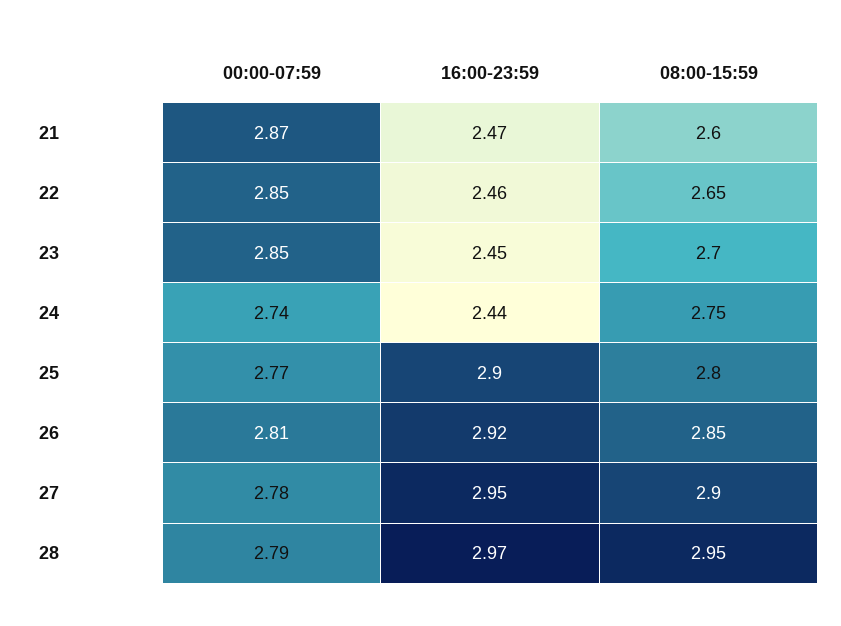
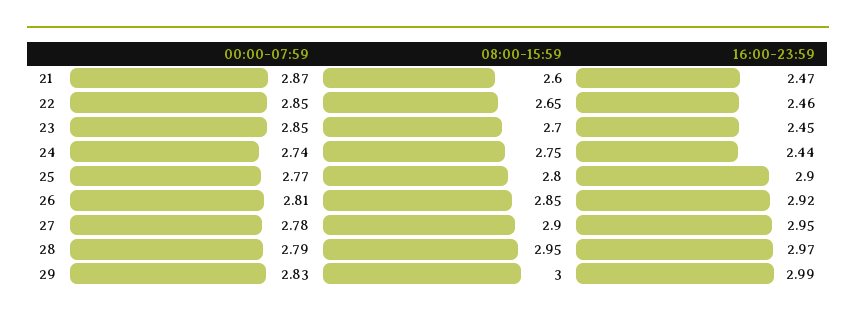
00:00-07:59, 29: none -> 2.83
08:00-15:59, 29: none -> 3
16:00-23:59, 29: none -> 2.99

